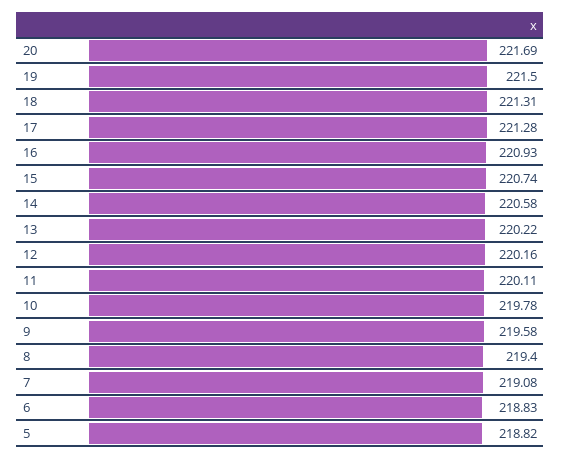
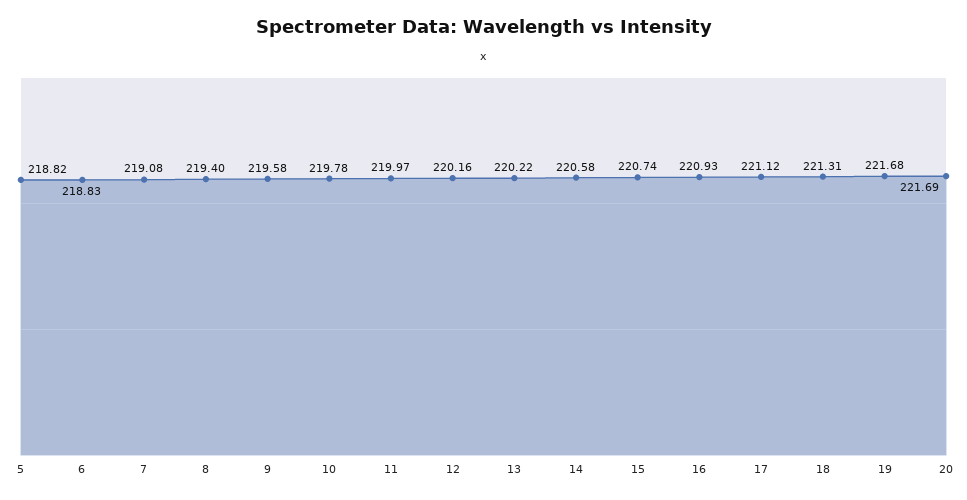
19: 221.5 -> 221.68
17: 221.28 -> 221.12
11: 220.11 -> 219.97

